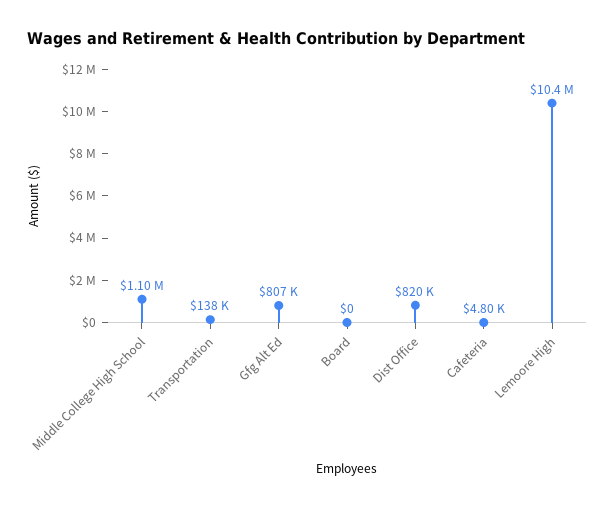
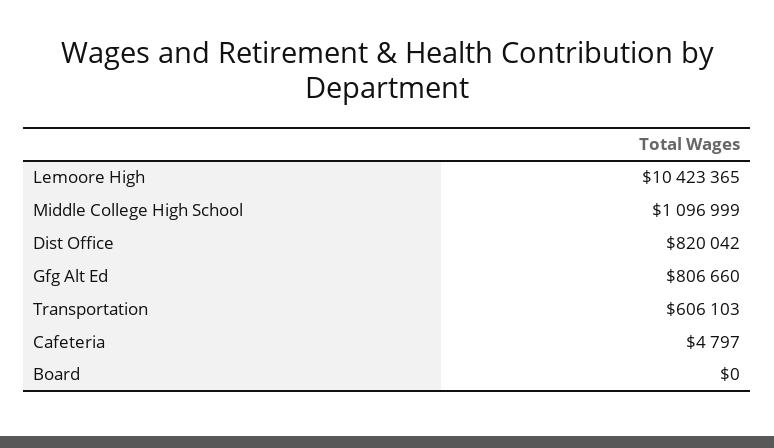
Transportation: 138000 -> 606103

